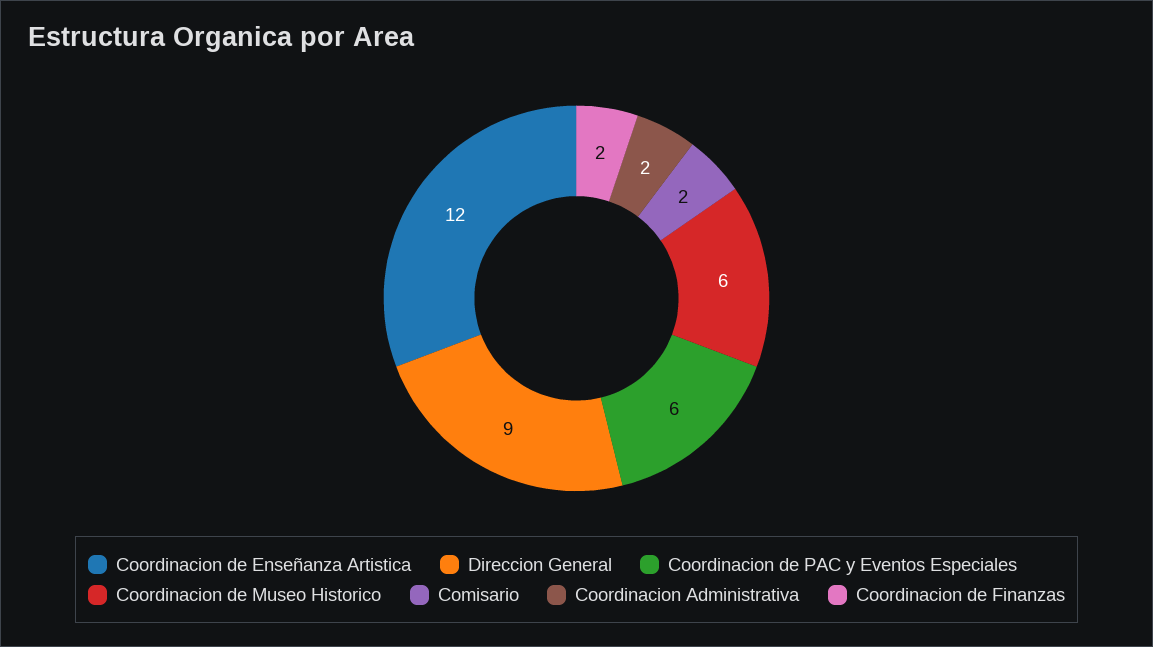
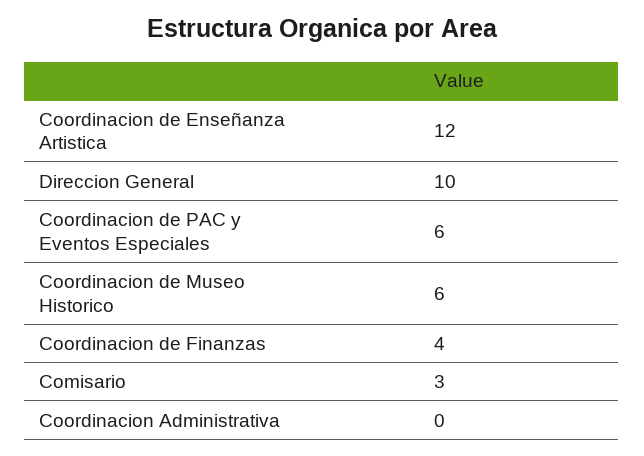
Direccion General: 9 -> 10
Comisario: 2 -> 3
Coordinacion Administrativa: 2 -> 0
Coordinacion de Finanzas: 2 -> 4

